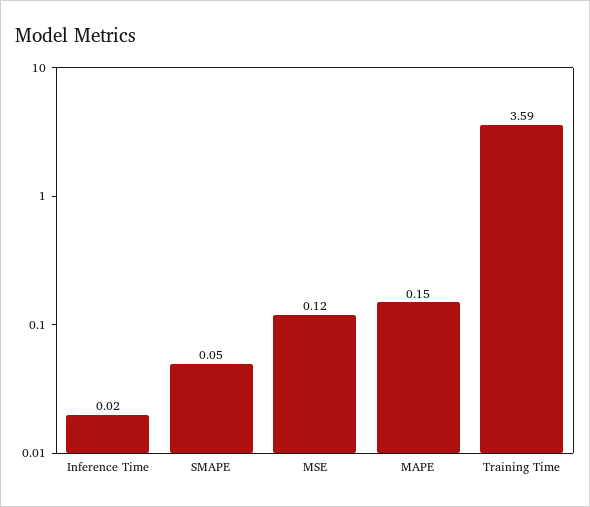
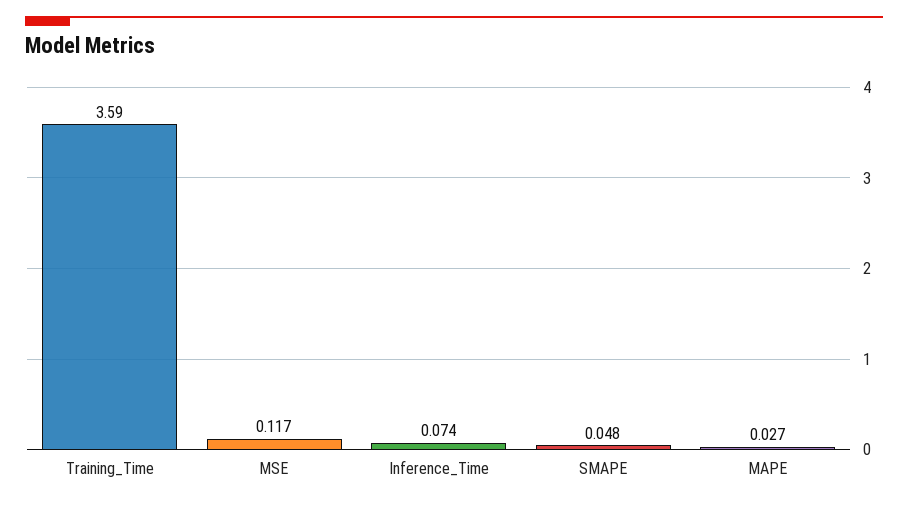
Inference Time: 0.02 -> 0.074
MAPE: 0.15 -> 0.027

